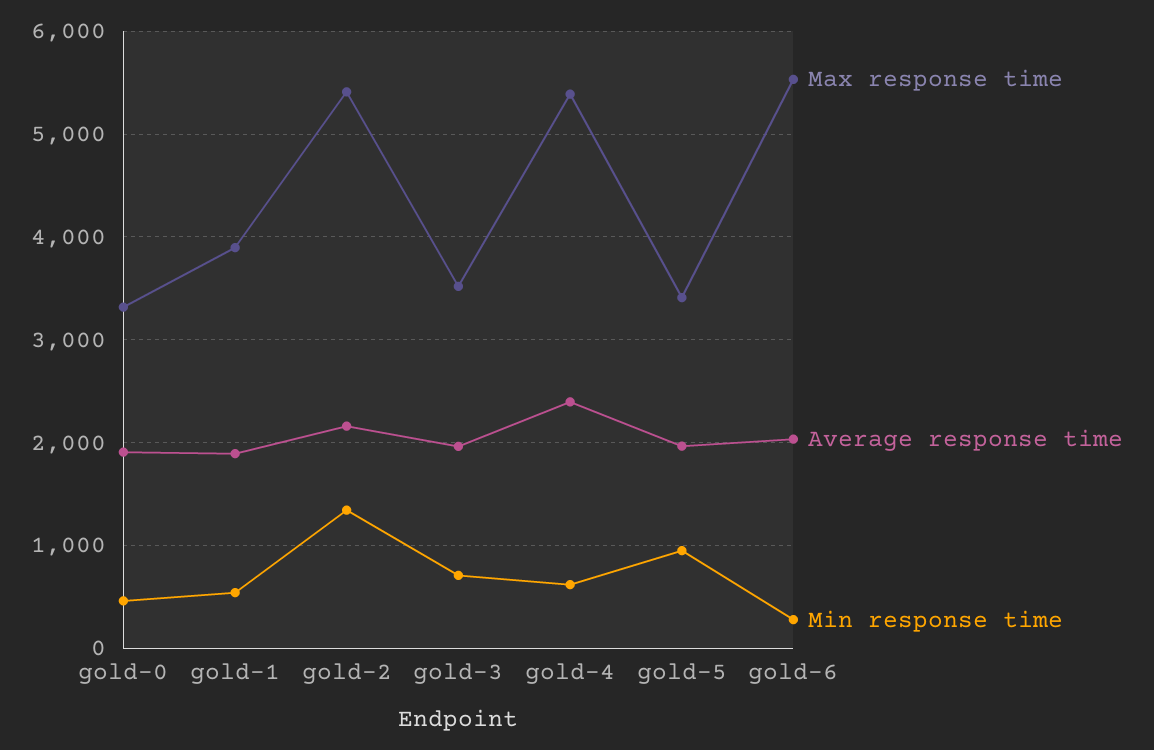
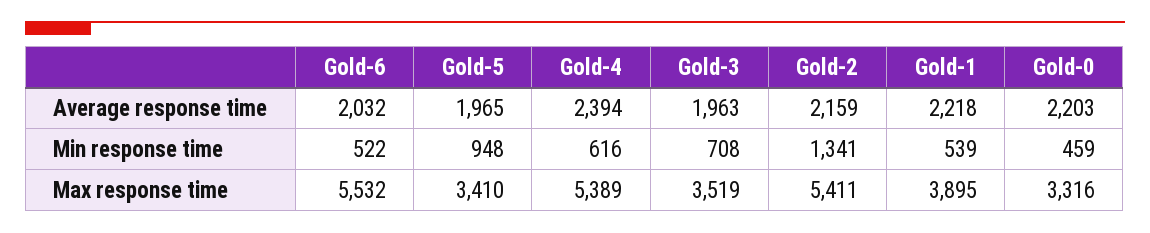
Average response time, gold-0: 1900 -> 2203
Average response time, gold-1: 1900 -> 2218
Min response time, gold-6: 300 -> 522

